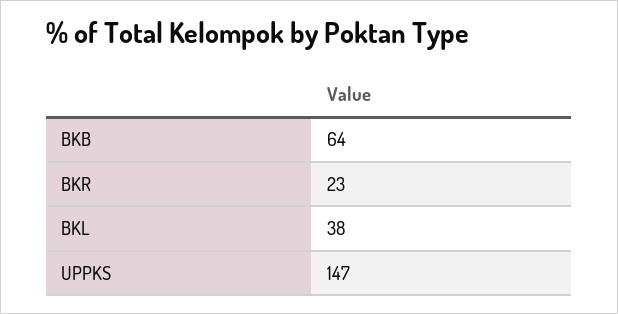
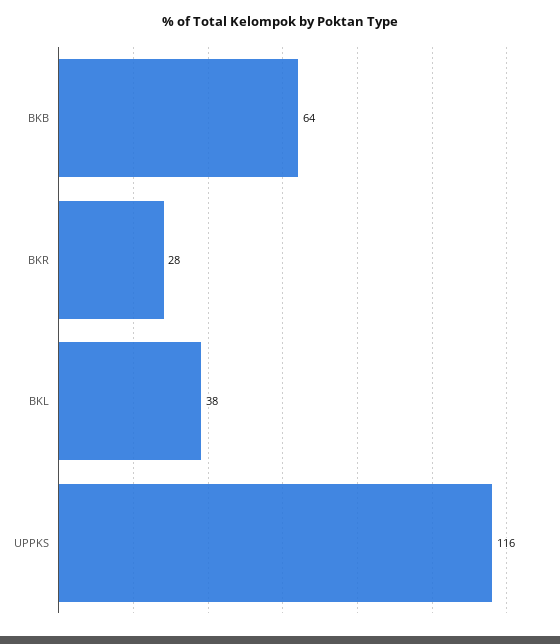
BKR: 23 -> 28
UPPKS: 147 -> 116

